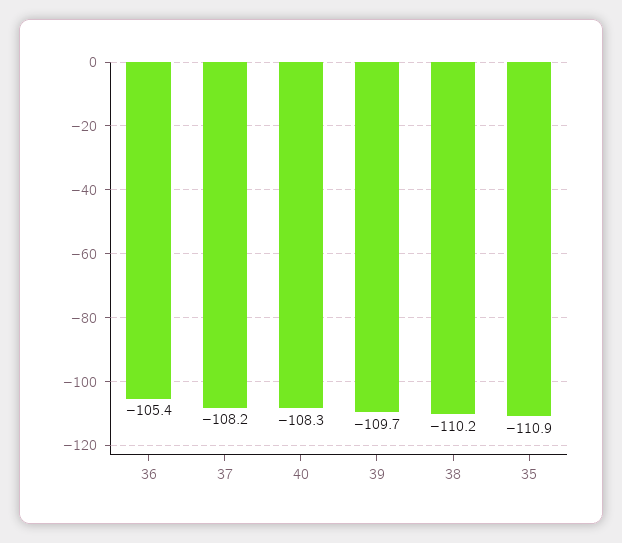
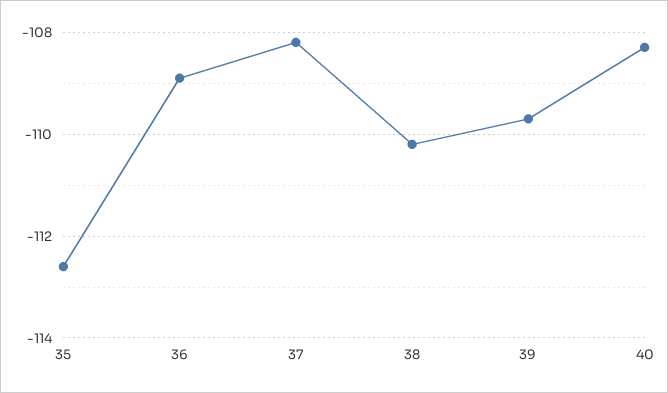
36: -105.4 -> -109
35: -110.9 -> -112.5

